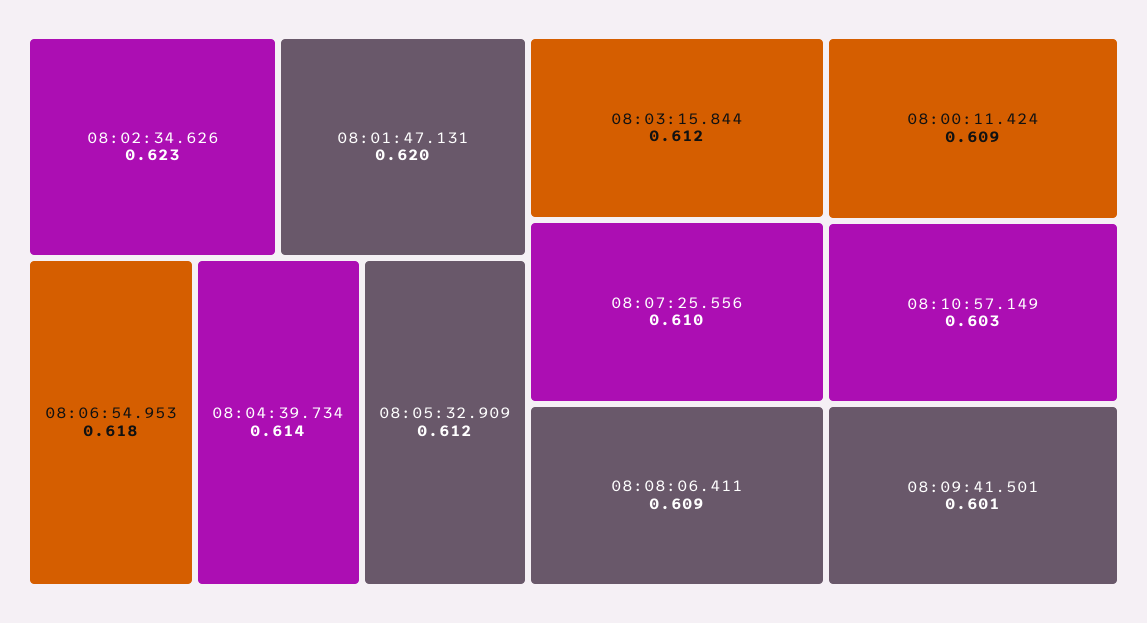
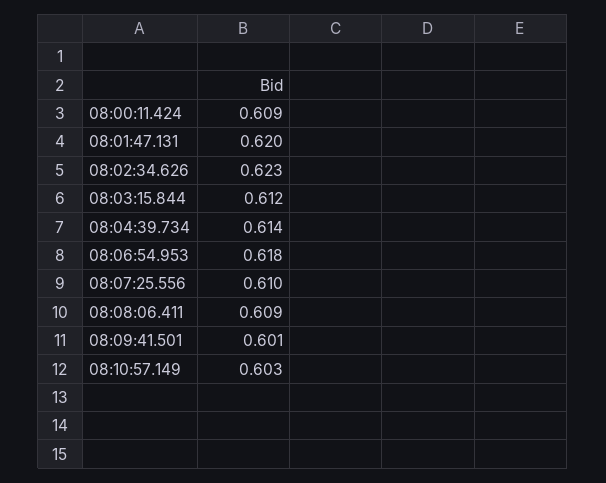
08:05:32.909: 0.612 -> none

